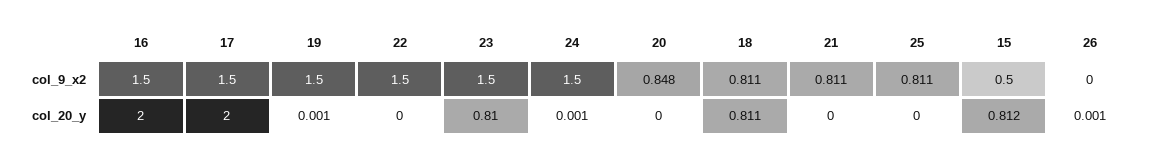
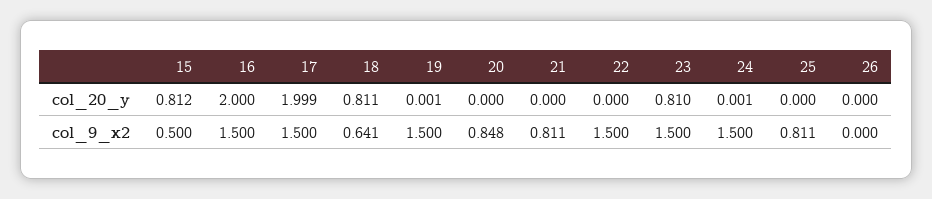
18, col_9_x2: 0.811 -> 0.641
17, col_20_y: 2 -> 1.999
26, col_20_y: 0.001 -> 0

